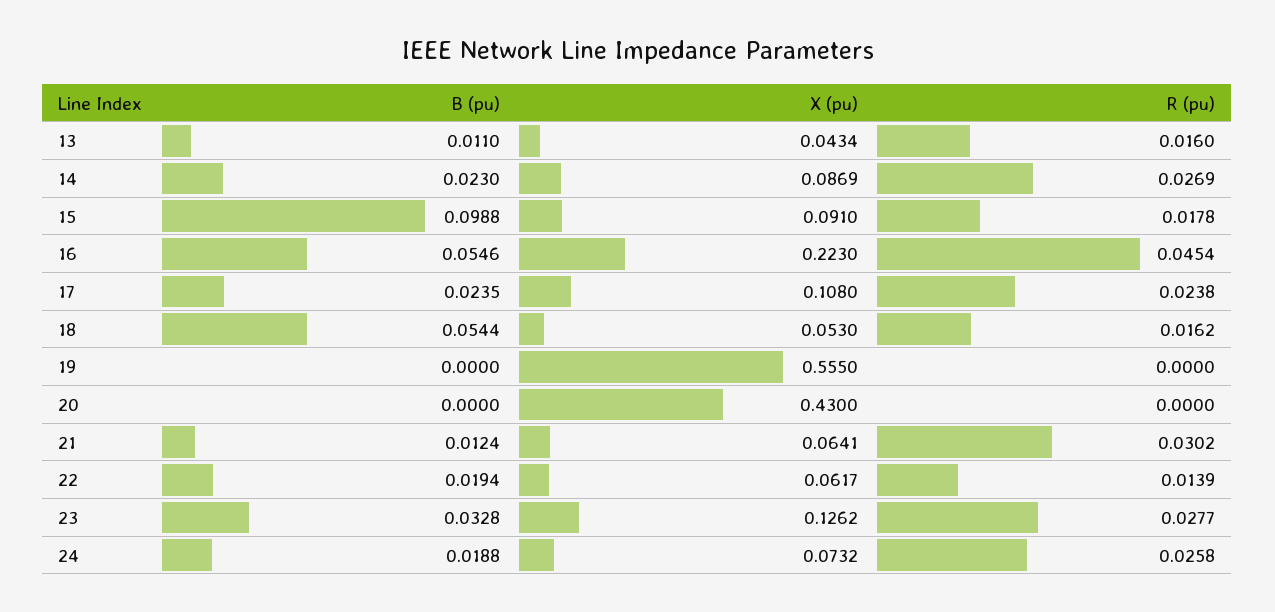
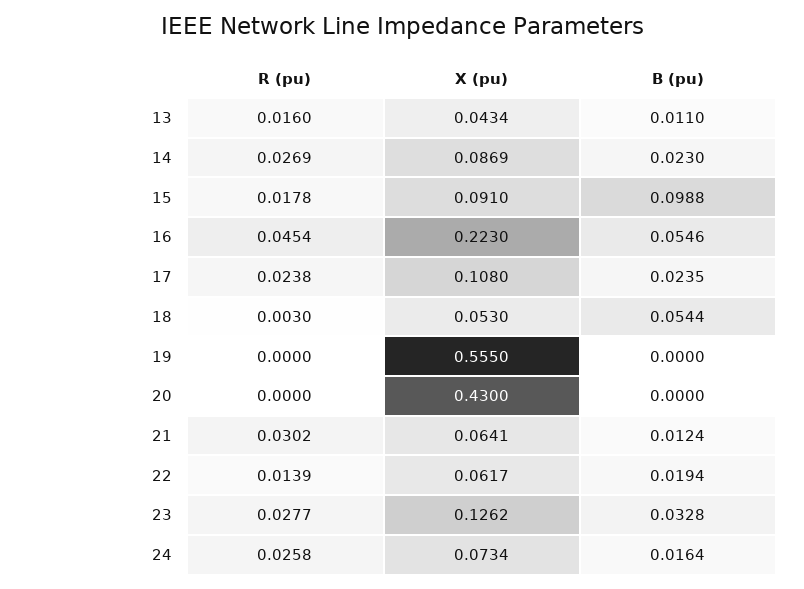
R (pu), 18: 0.0162 -> 0.003
B (pu), 24: 0.0188 -> 0.0164
X (pu), 24: 0.0732 -> 0.0734

